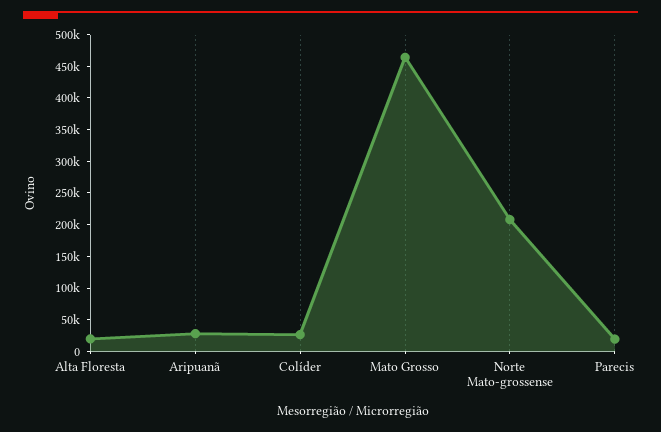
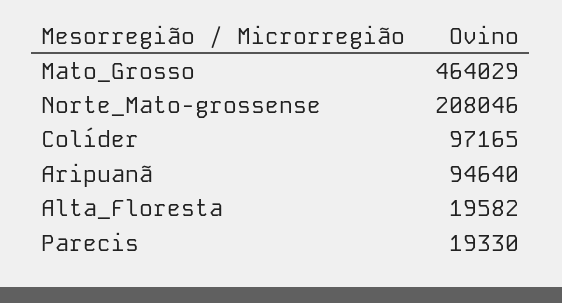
Aripuanã: 25000 -> 94640
Colíder: 25000 -> 97165

